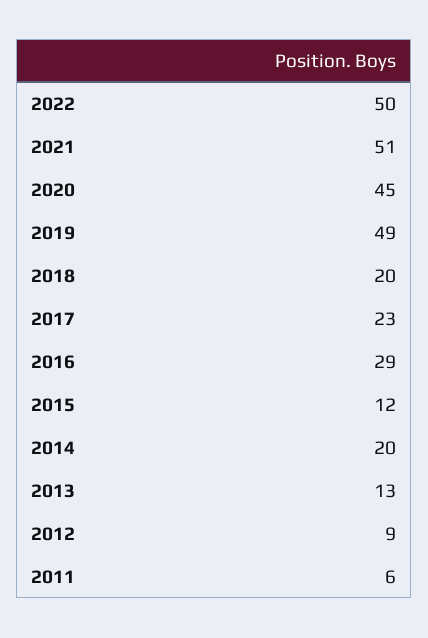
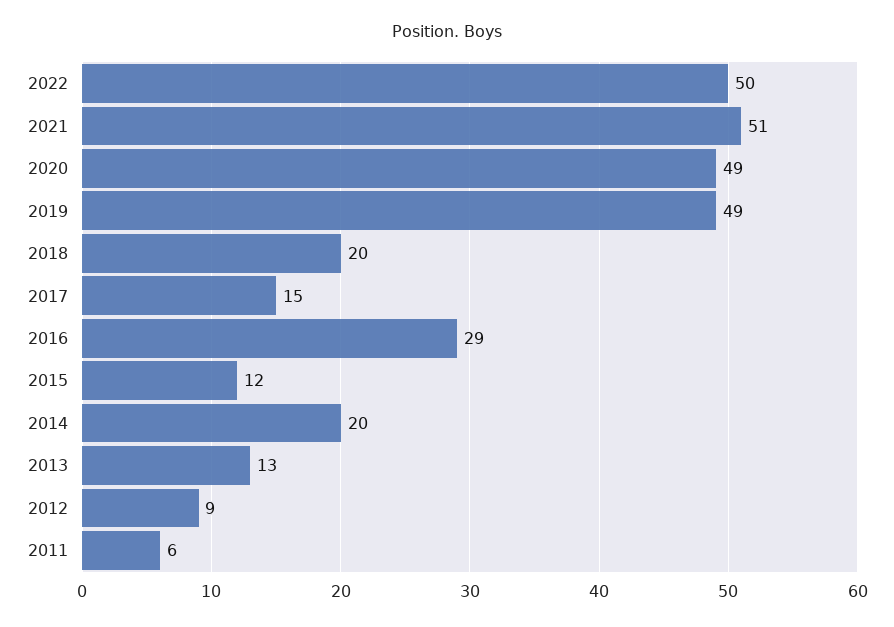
2020: 45 -> 49
2017: 23 -> 15

